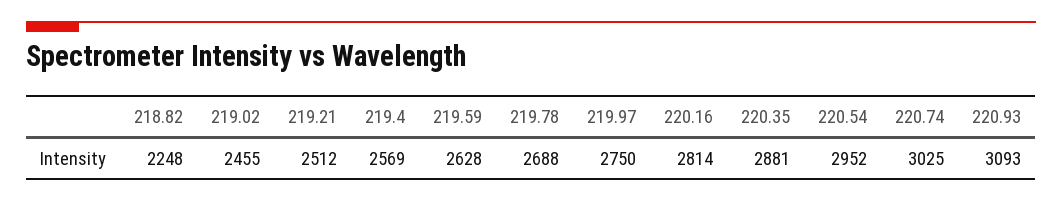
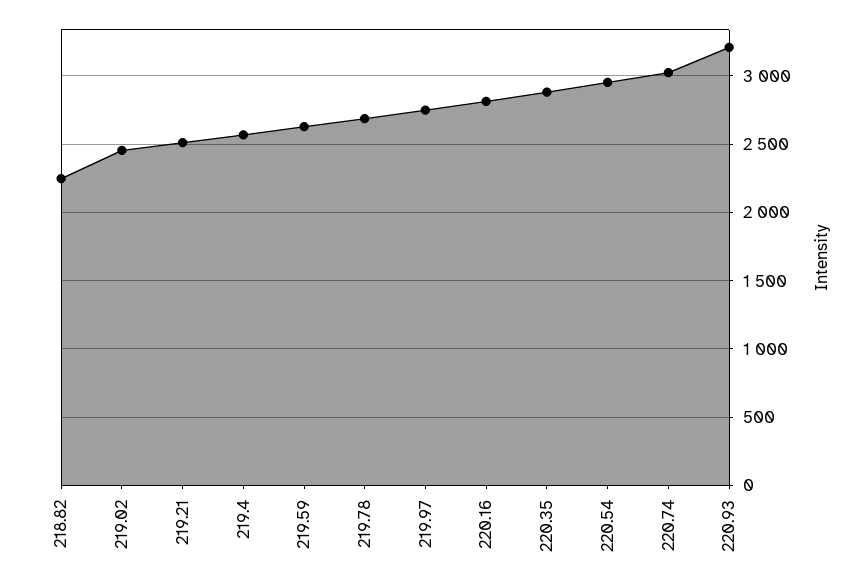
220.93: 3093 -> 3200

